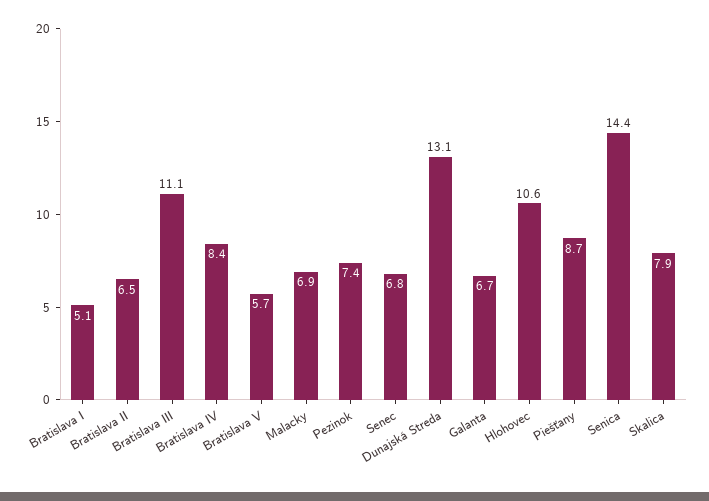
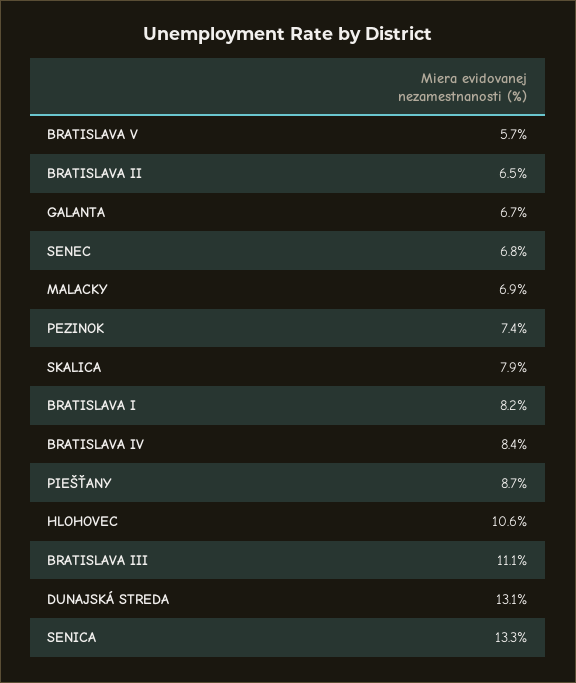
Bratislava I: 5.1 -> 8.2
Senica: 14.4 -> 13.3

